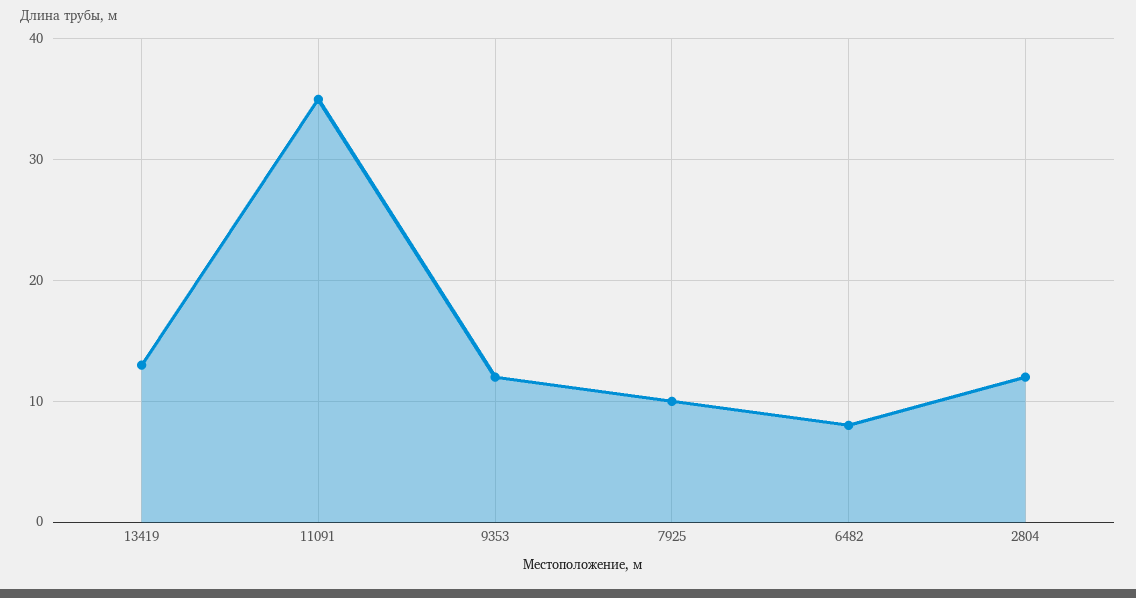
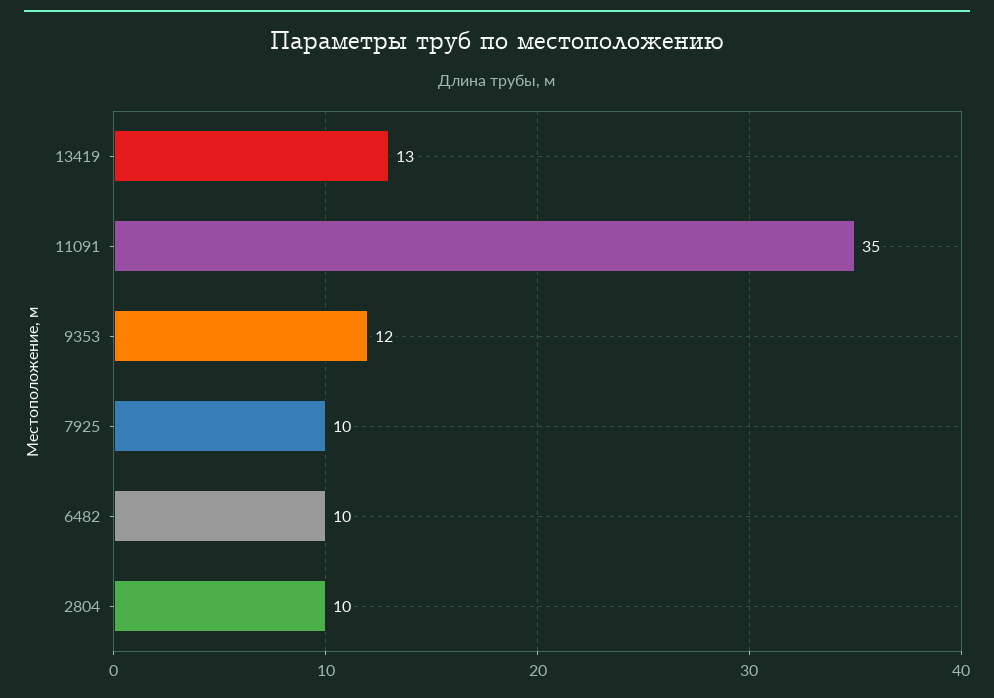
6482: 8 -> 10
2804: 12 -> 10

